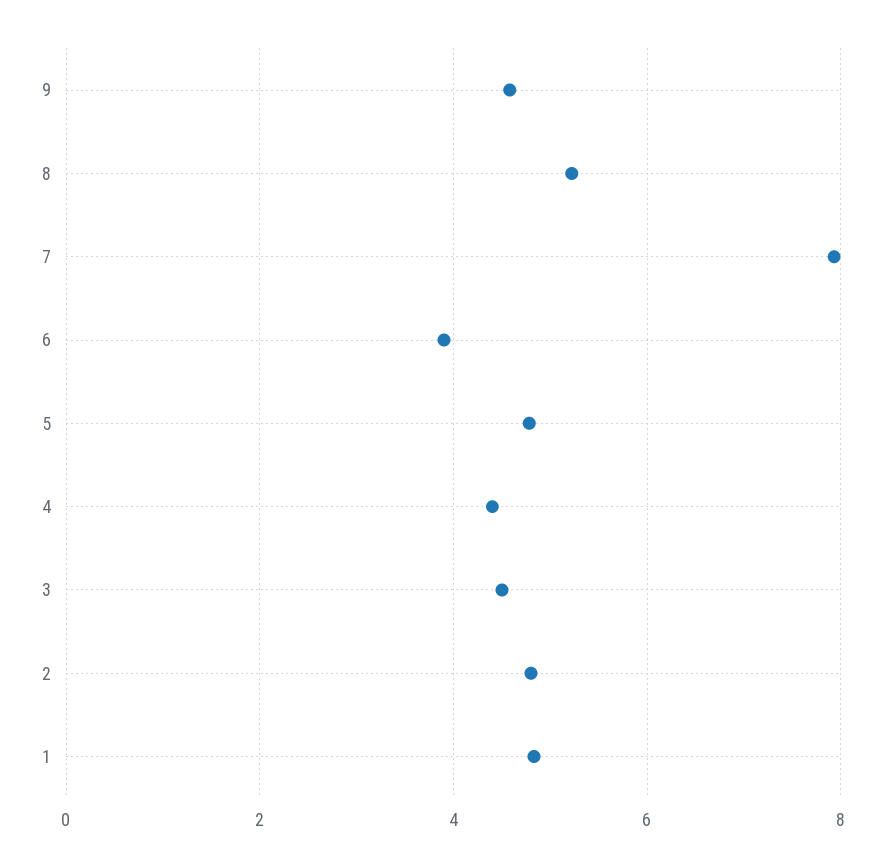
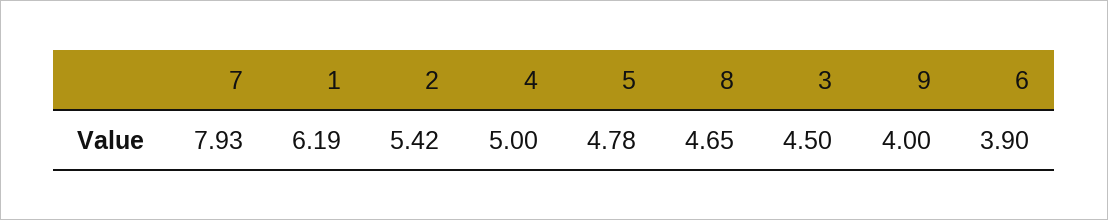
9: 4.6 -> 4
8: 5.2 -> 4.65
4: 4.4 -> 5
2: 4.8 -> 5.42
1: 4.8 -> 6.19

